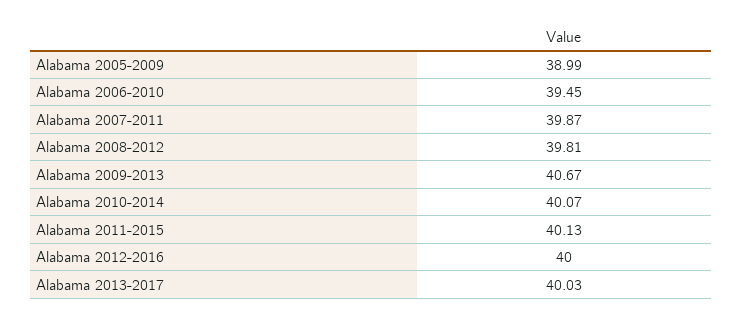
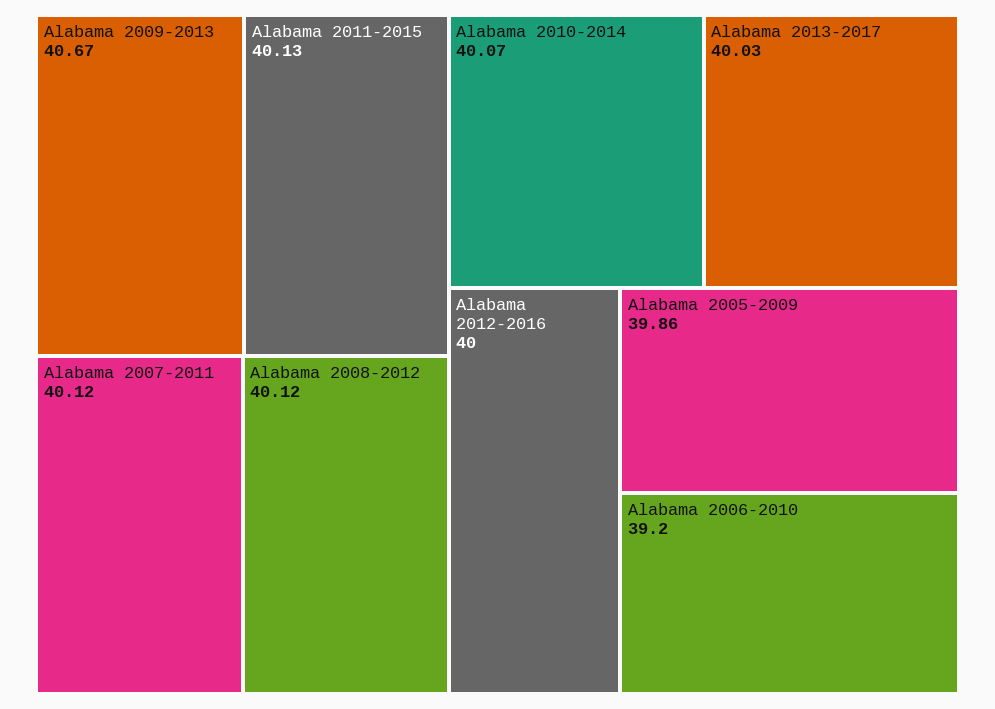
Alabama 2005-2009: 38.99 -> 39.86
Alabama 2006-2010: 39.45 -> 39.2
Alabama 2007-2011: 39.87 -> 40.12
Alabama 2008-2012: 39.81 -> 40.12

